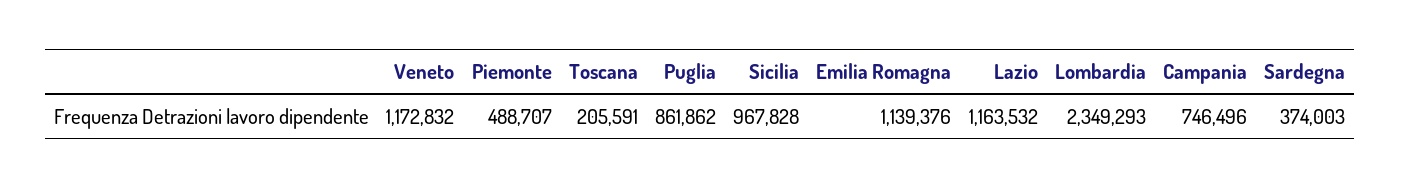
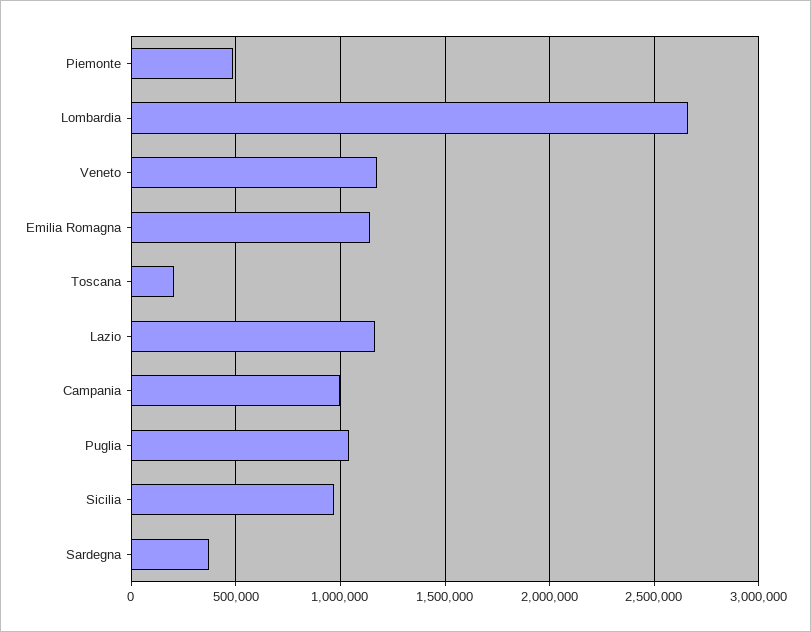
Puglia: 861862 -> 1050000
Lombardia: 2349293 -> 2650000
Campania: 746496 -> 1000000

